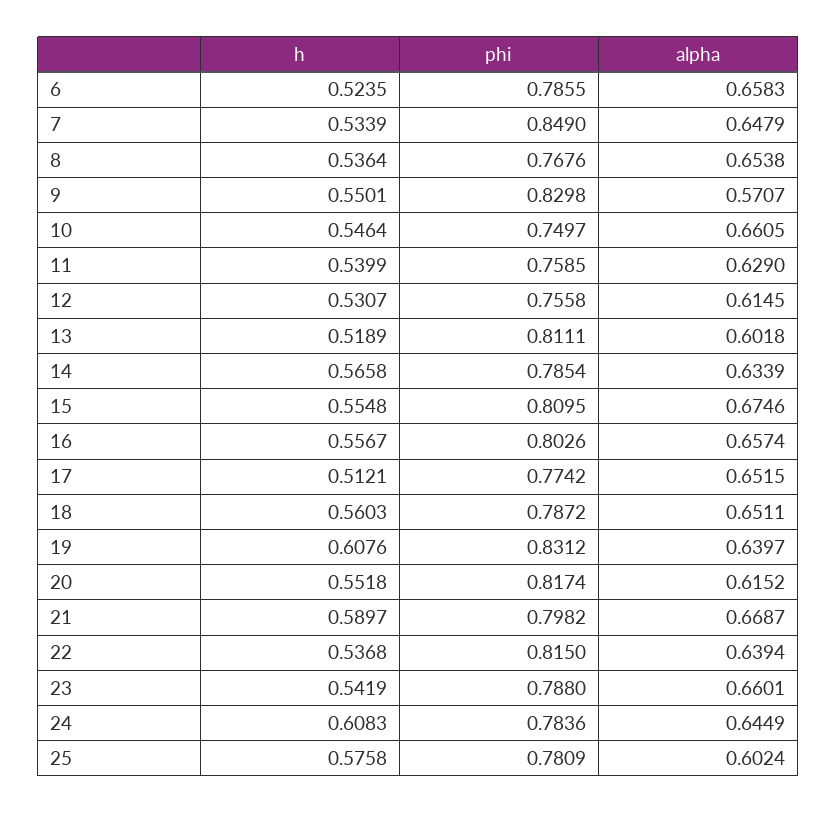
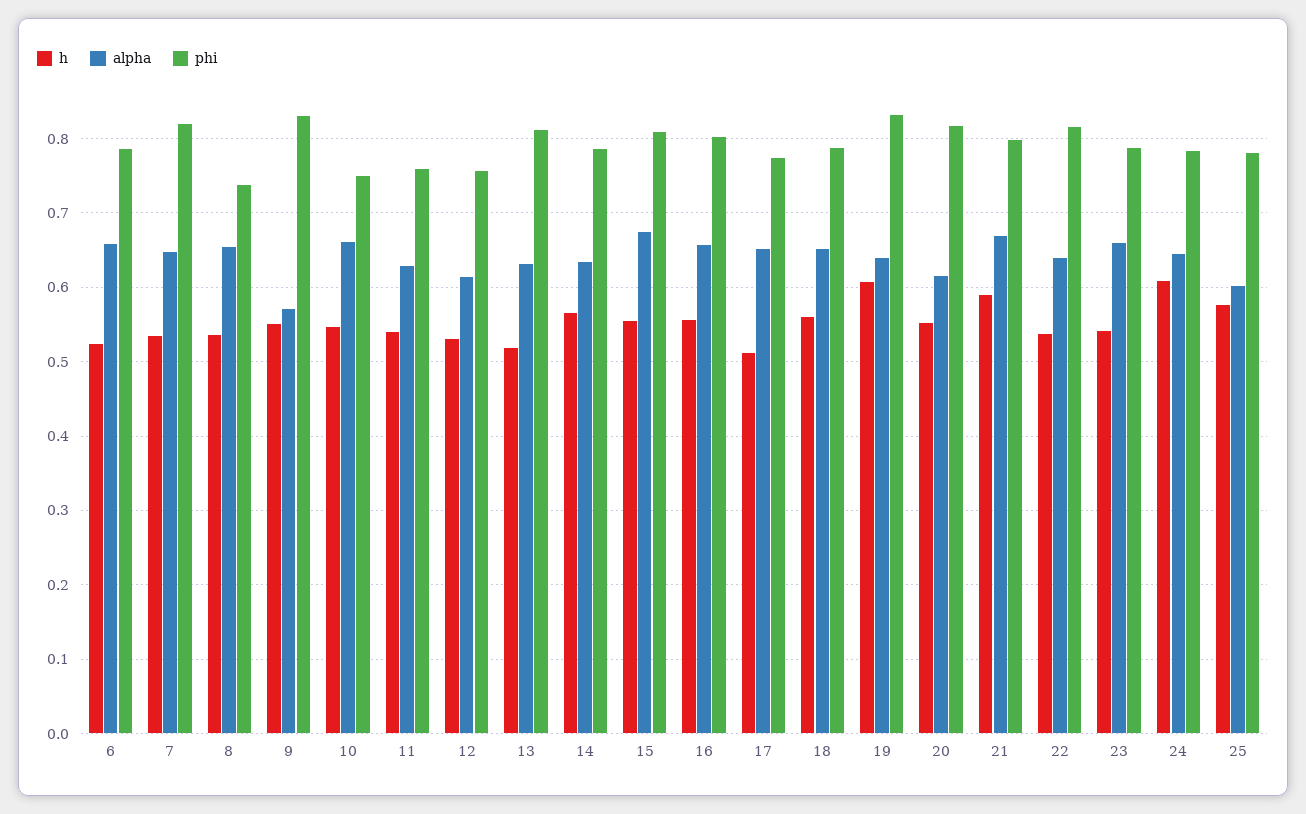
phi, 7: 0.849 -> 0.82
phi, 8: 0.7676 -> 0.74
alpha, 13: 0.6018 -> 0.63

